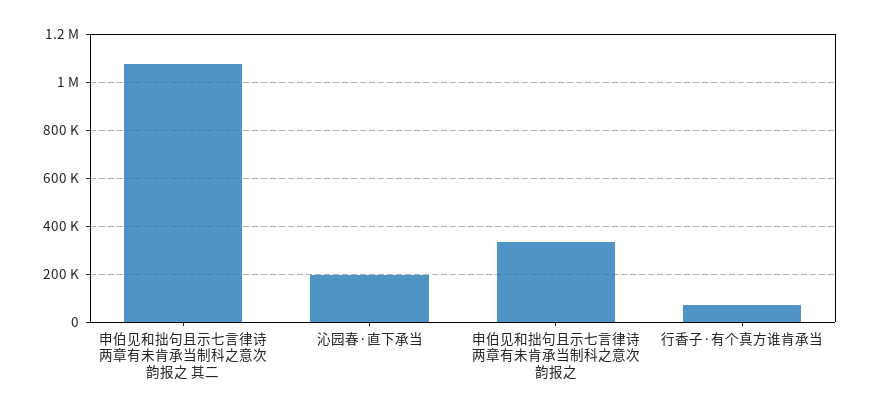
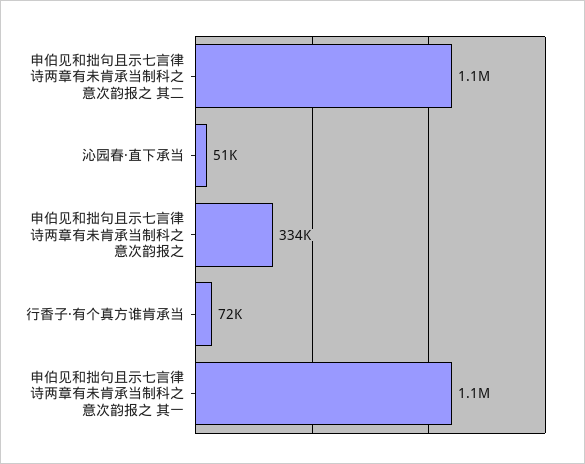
沁园春·直下承当: 200000 -> 51000
申伯见和拙句且示七言律诗两章有未肯承当制科之意次韵报之 其一: none -> 1100000

